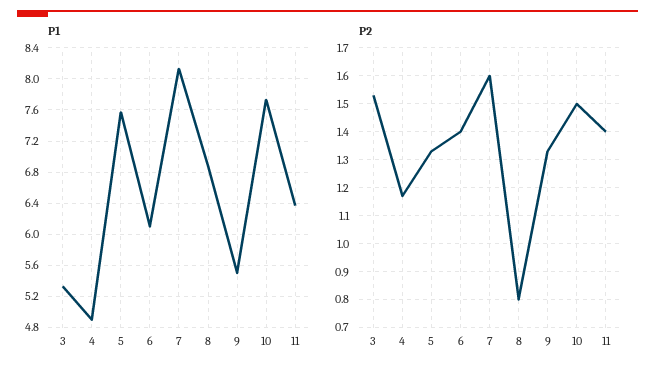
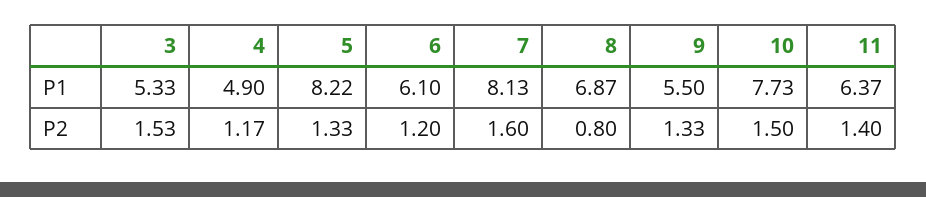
P1, 5: 7.6 -> 8.22
P2, 6: 1.4 -> 1.2

